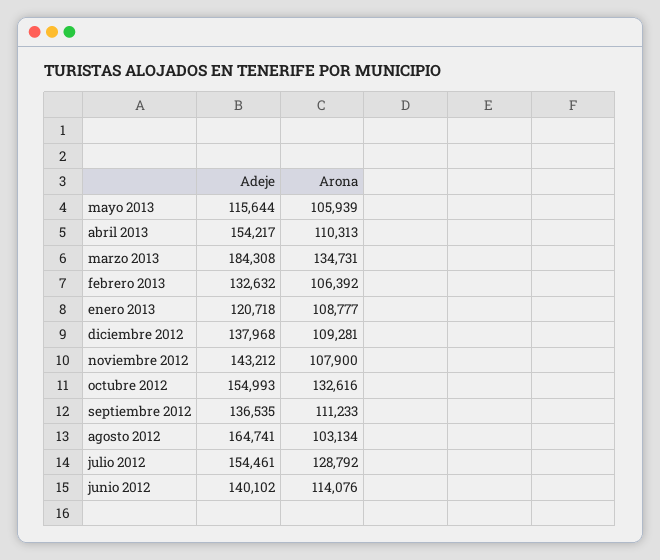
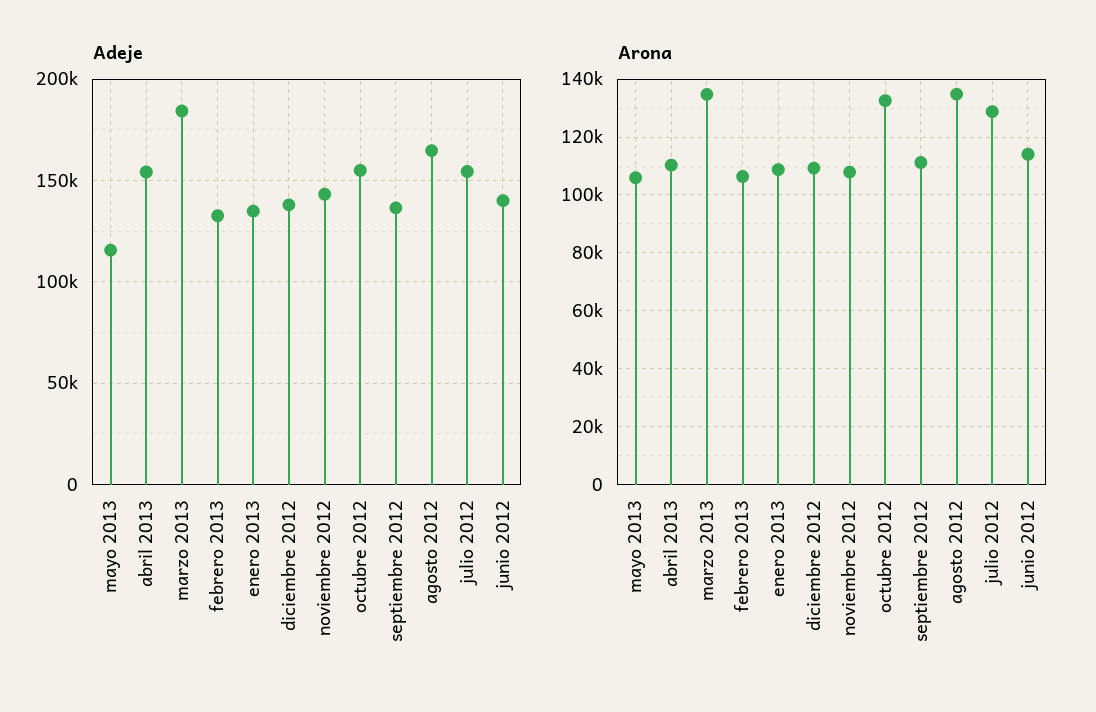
Adeje, enero 2013: 120718 -> 135000
Arona, agosto 2012: 103134 -> 135000

